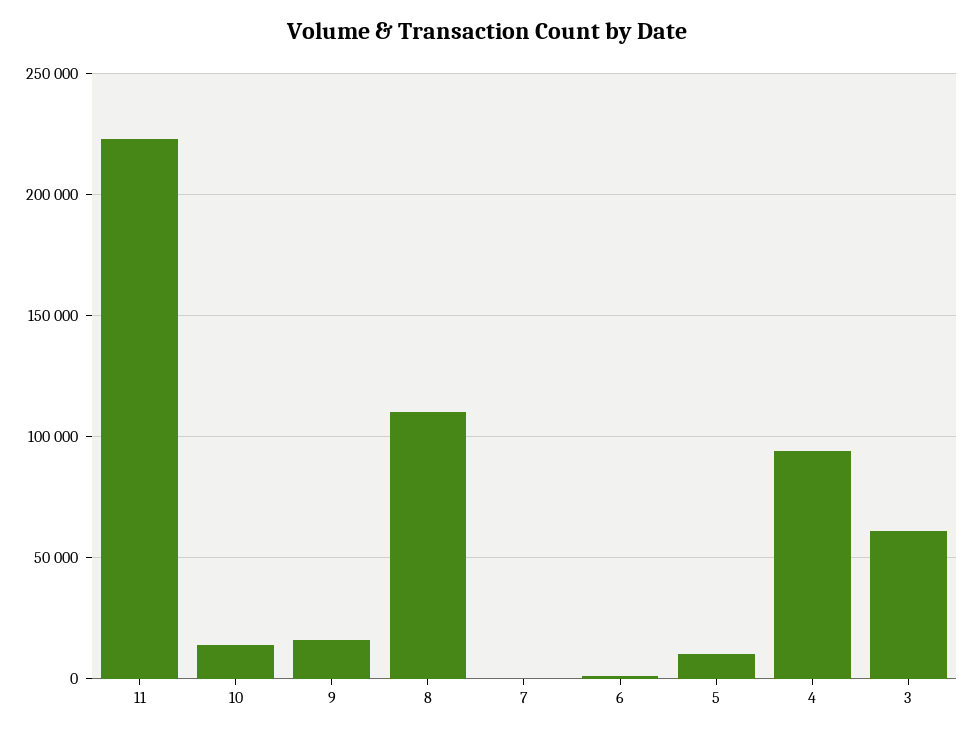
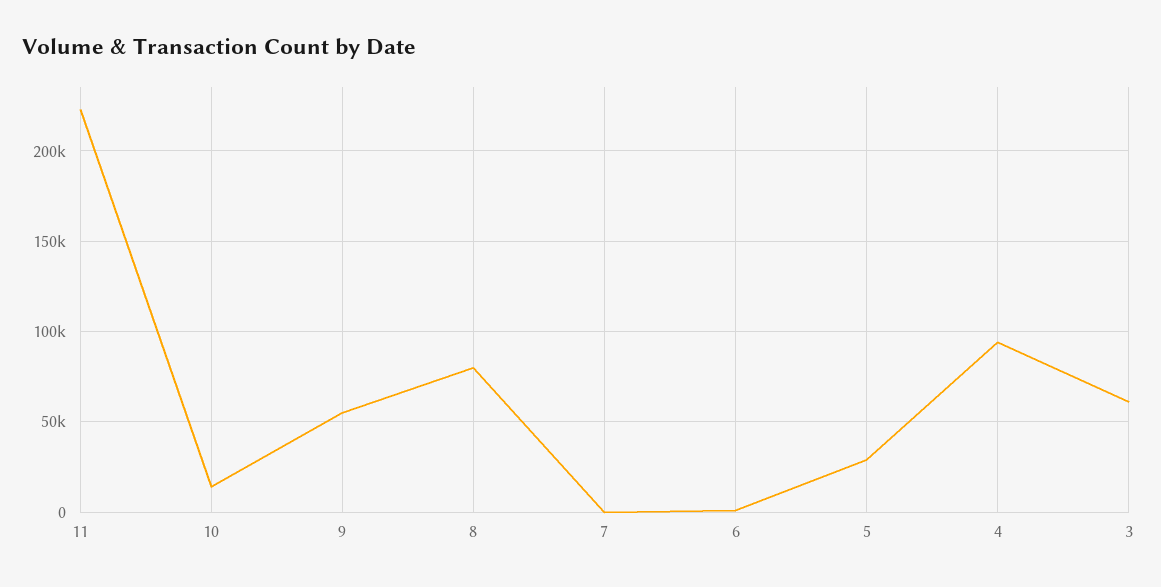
9: 15000 -> 55000
8: 110000 -> 80000
5: 10000 -> 30000

